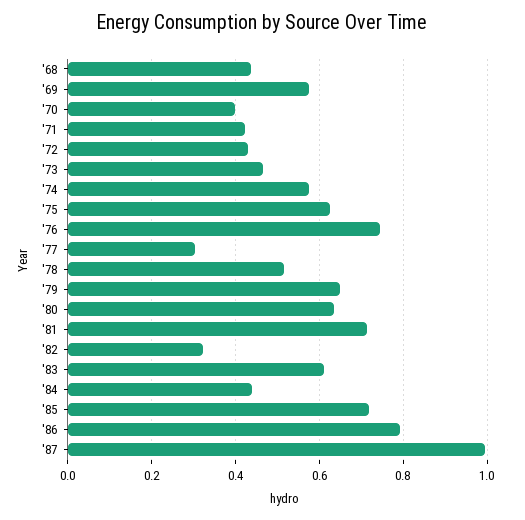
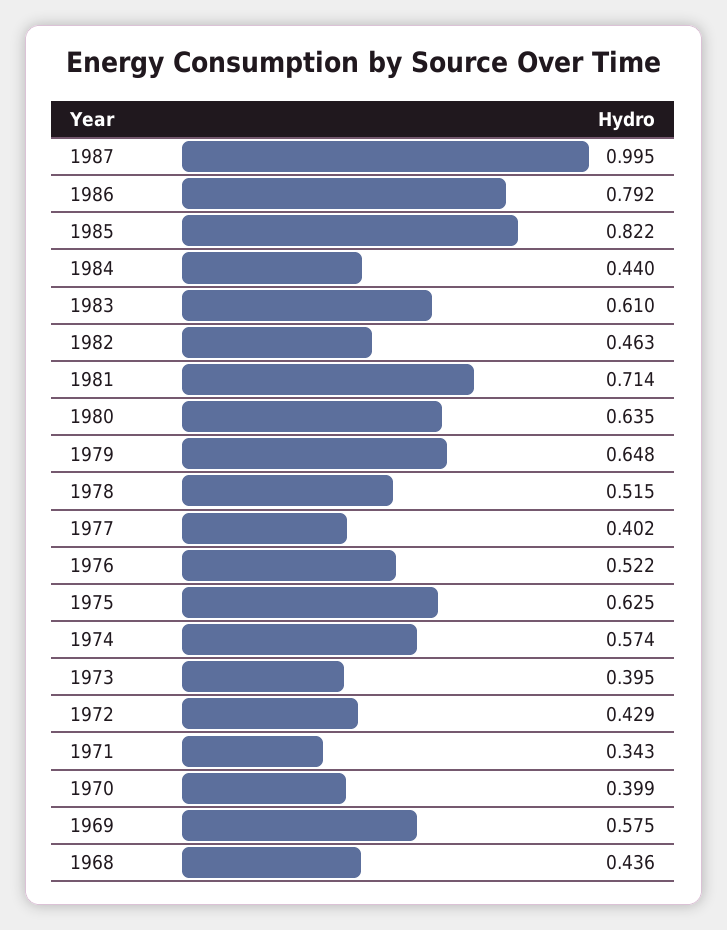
'71: 0.42 -> 0.343
'73: 0.46 -> 0.395
'76: 0.74 -> 0.522
'77: 0.3 -> 0.402
'82: 0.32 -> 0.463
'85: 0.72 -> 0.822

